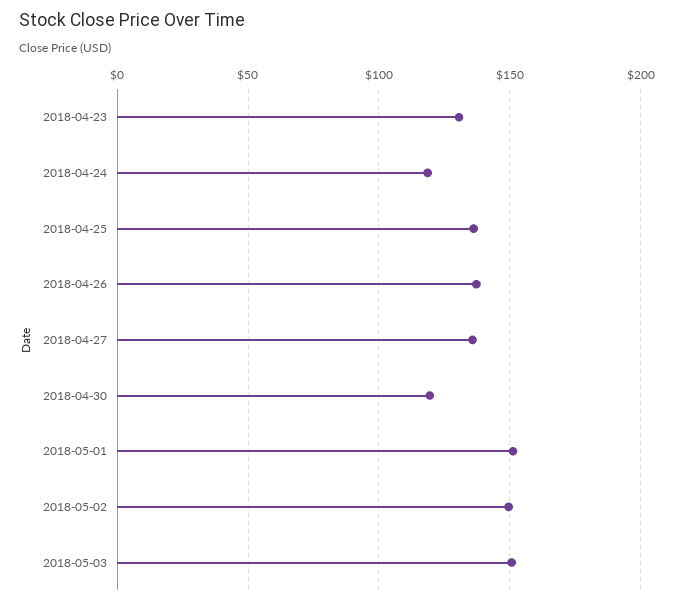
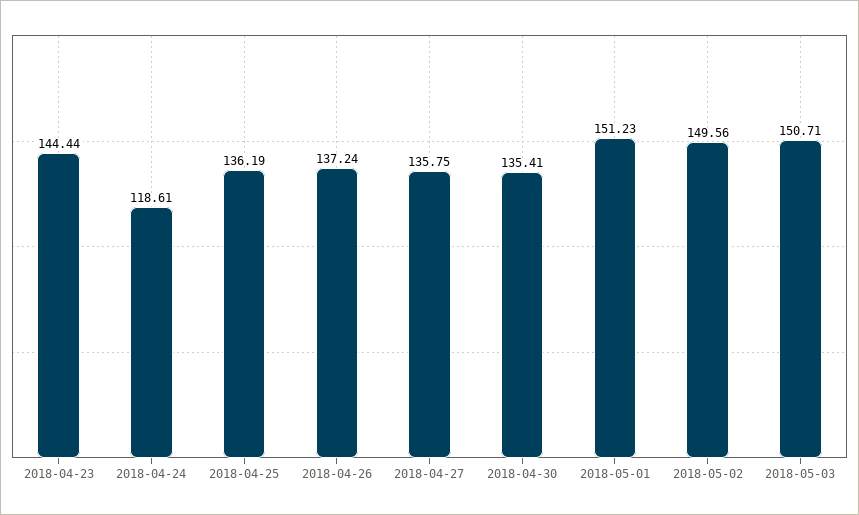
2018-04-23: 130 -> 144.44
2018-04-30: 120 -> 135.41

